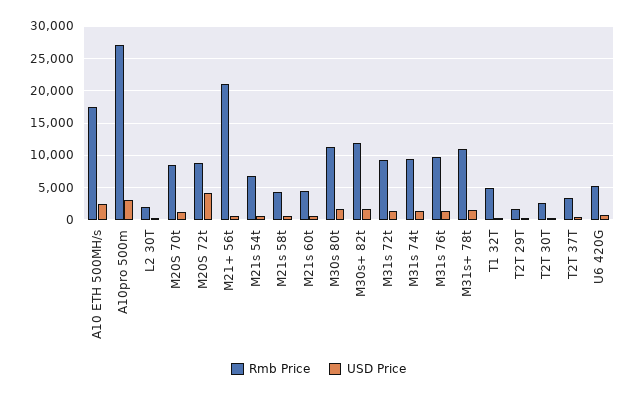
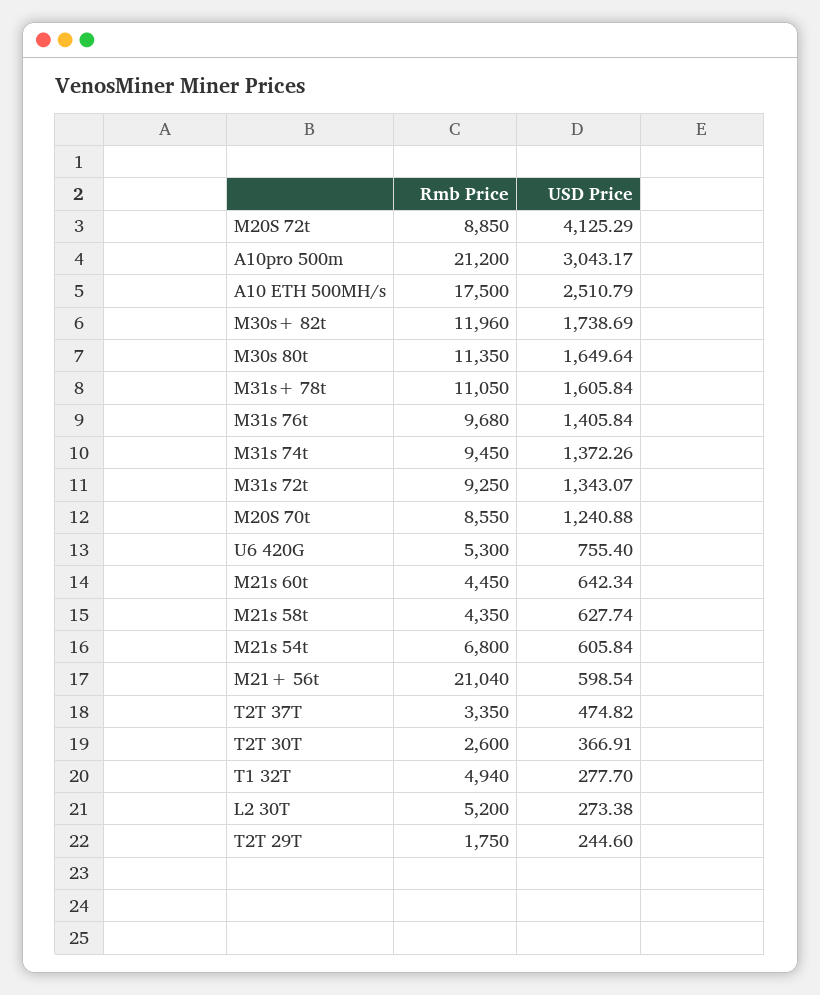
Rmb Price, A10pro 500m: 27000 -> 21200
Rmb Price, L2 30T: 2000 -> 5200

